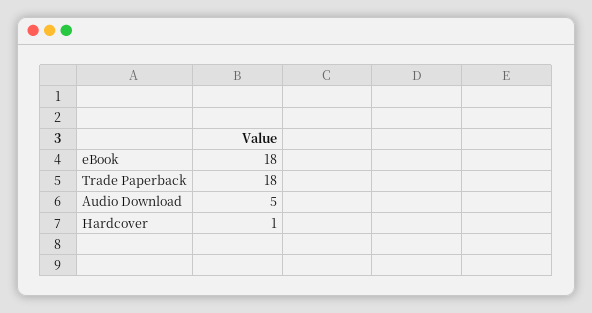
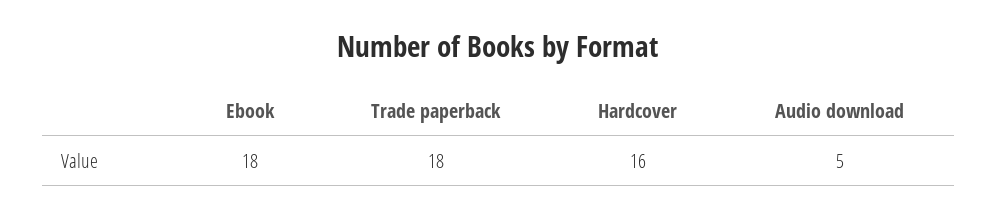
Hardcover: 1 -> 16

